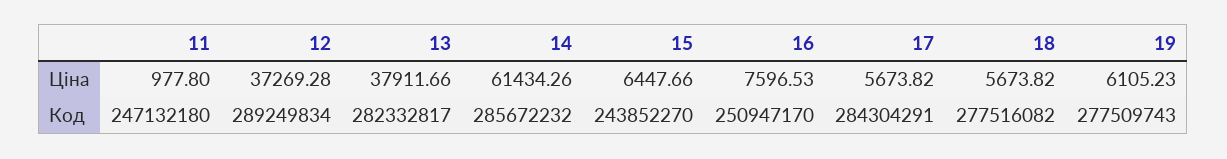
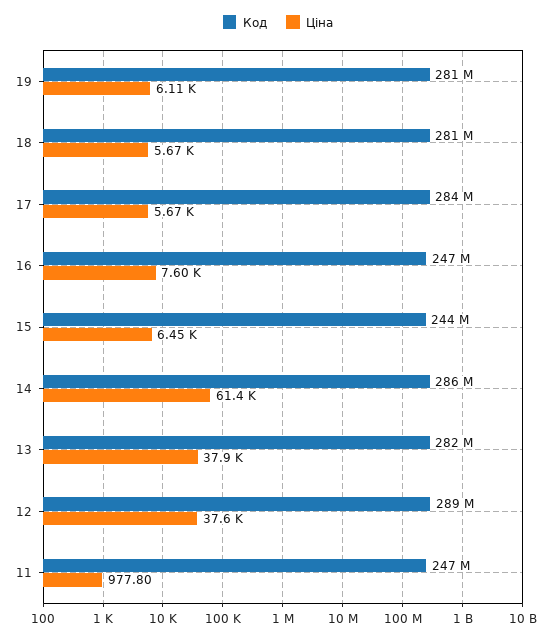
Ціна, 12: 37269.28 -> 37600
Код, 16: 250947170 -> 247000000
Код, 18: 277516082 -> 281000000
Код, 19: 277509743 -> 281000000

